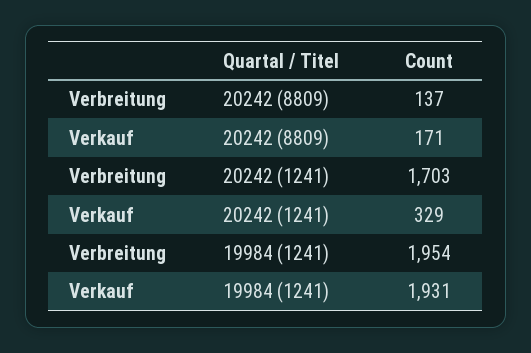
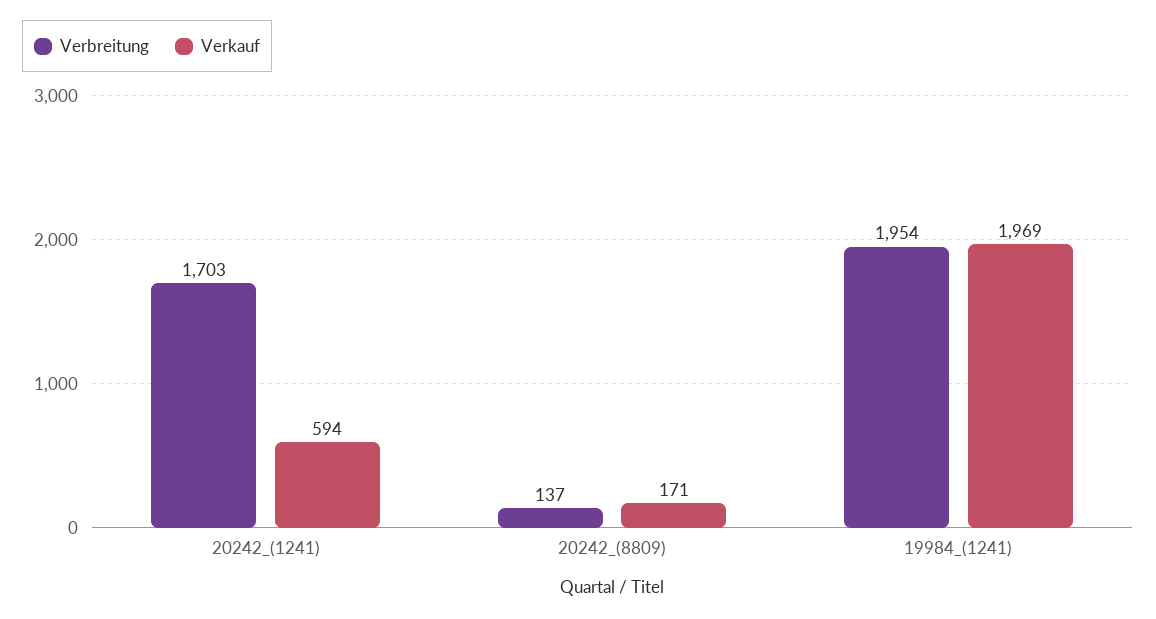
Verkauf, 20242 (1241): 329 -> 594
Verkauf, 19984 (1241): 1931 -> 1969

